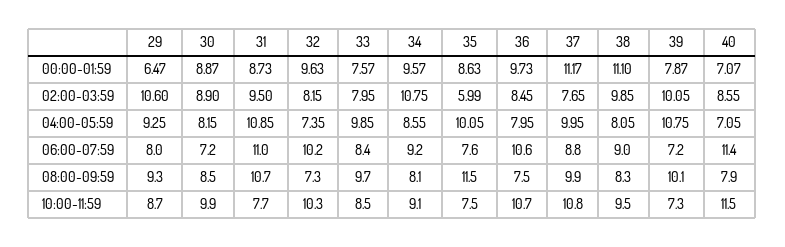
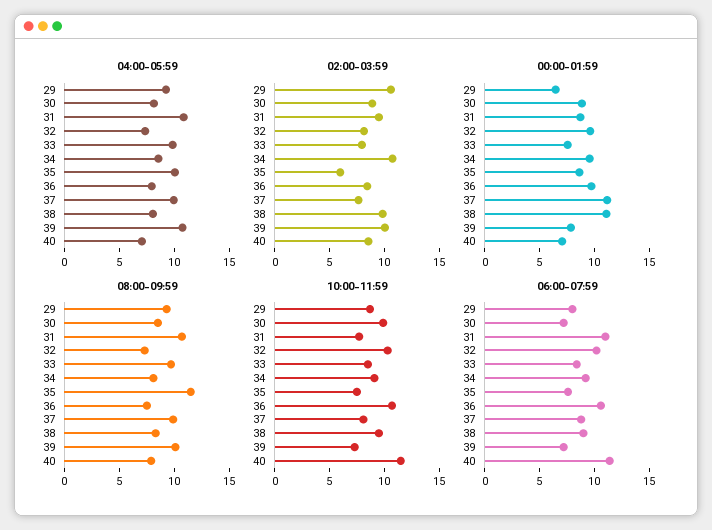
10:00-11:59, 37: 10.8 -> 8

